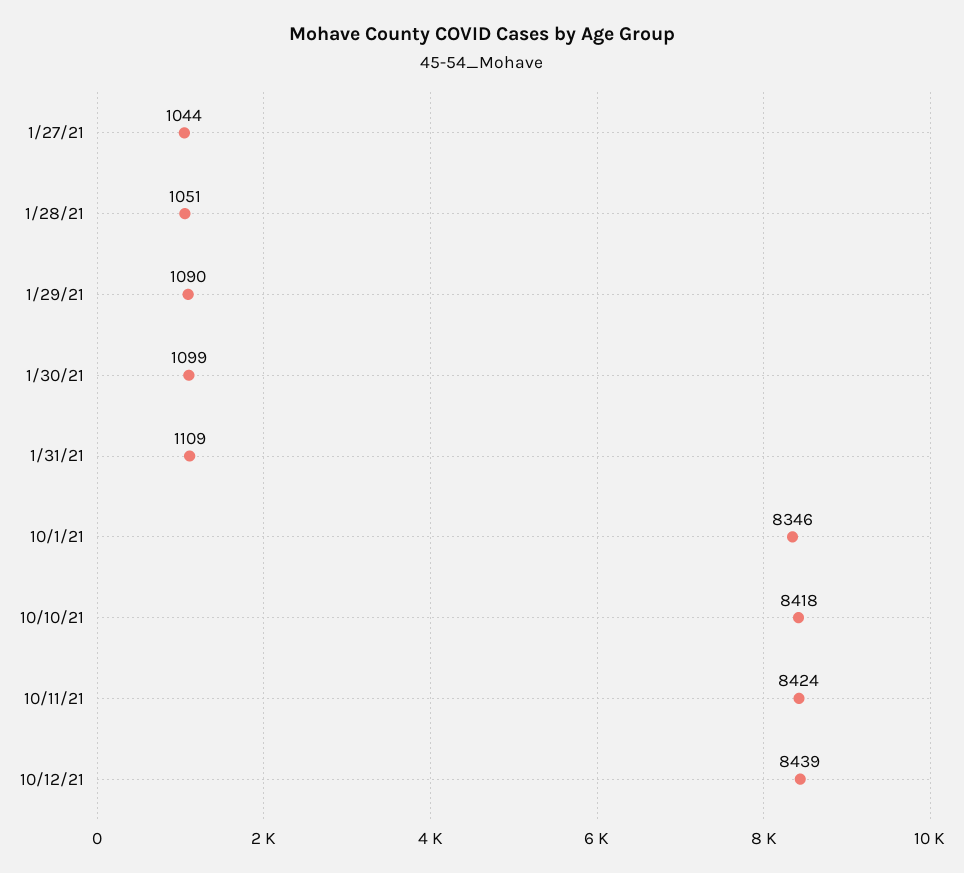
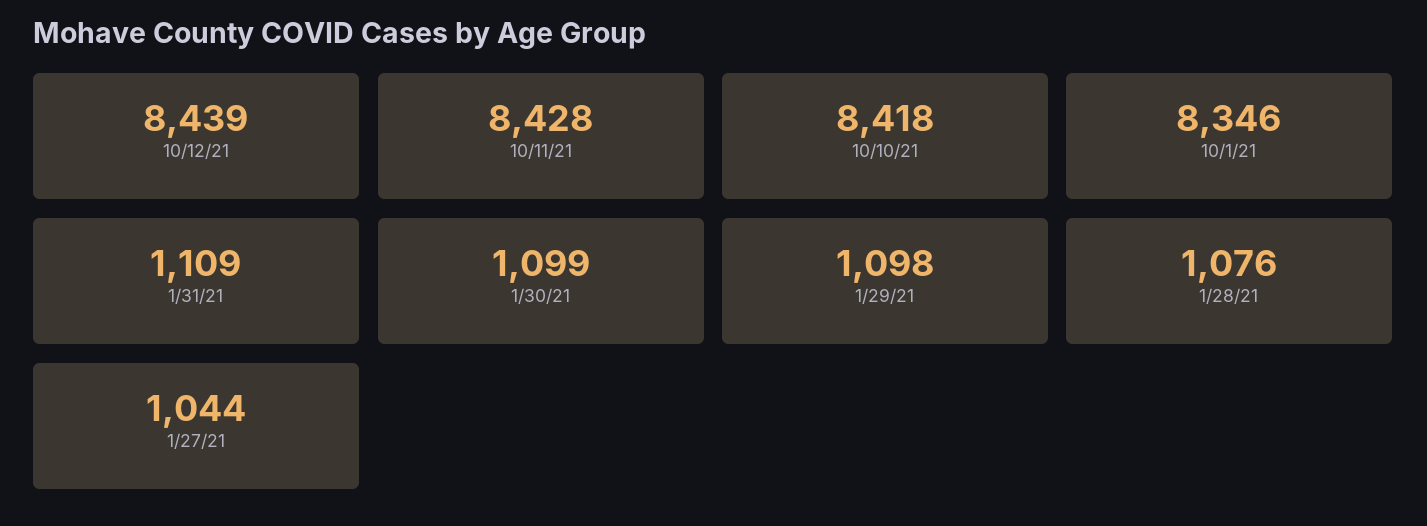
1/28/21: 1051 -> 1076
1/29/21: 1090 -> 1098
10/11/21: 8424 -> 8428

